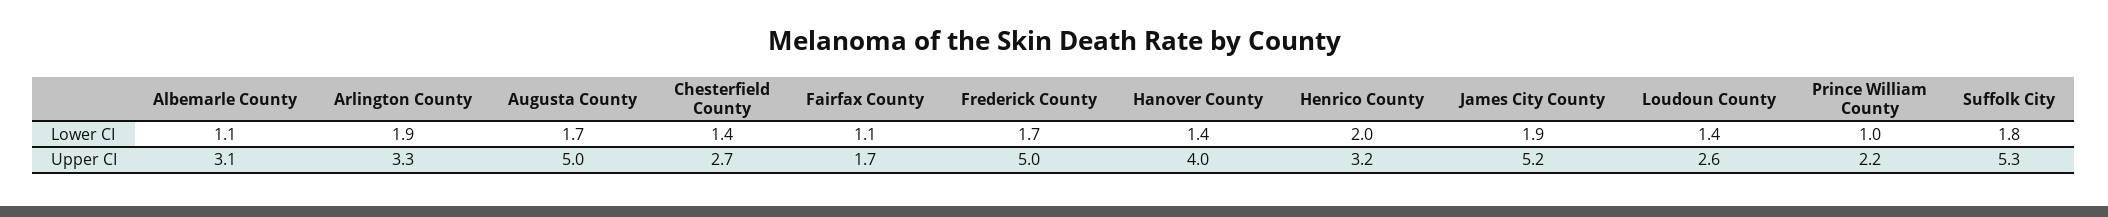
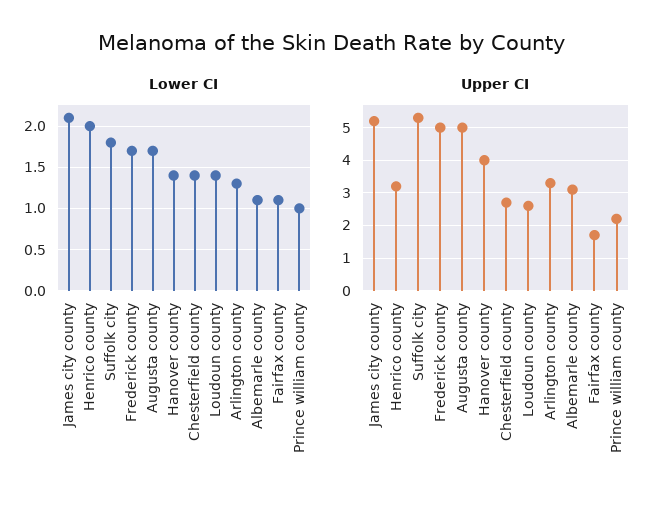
Lower CI, Arlington County: 1.9 -> 1.3
Lower CI, James City County: 1.9 -> 2.1

